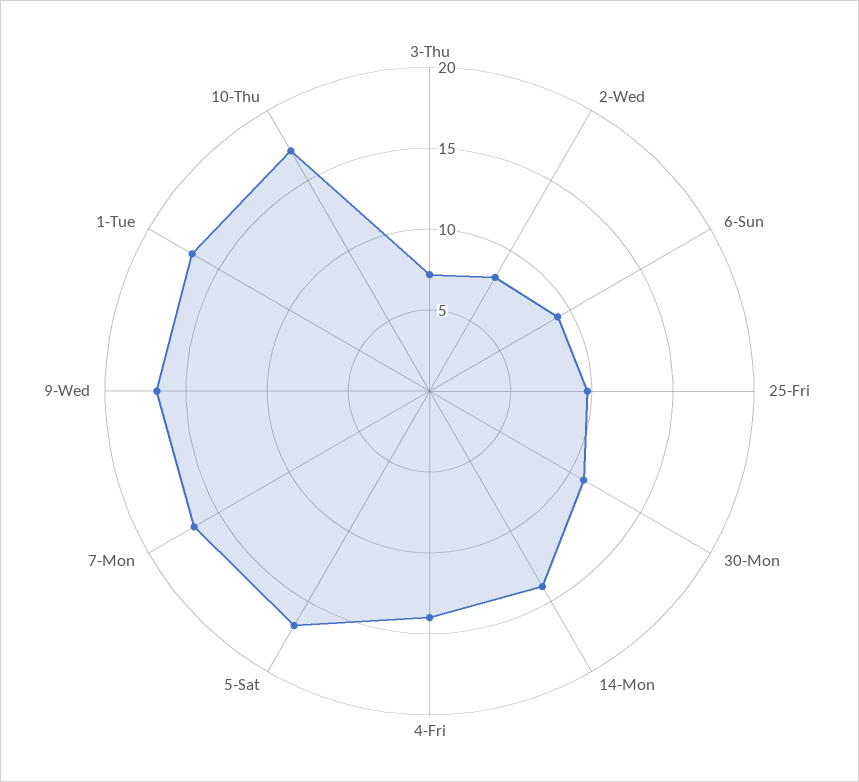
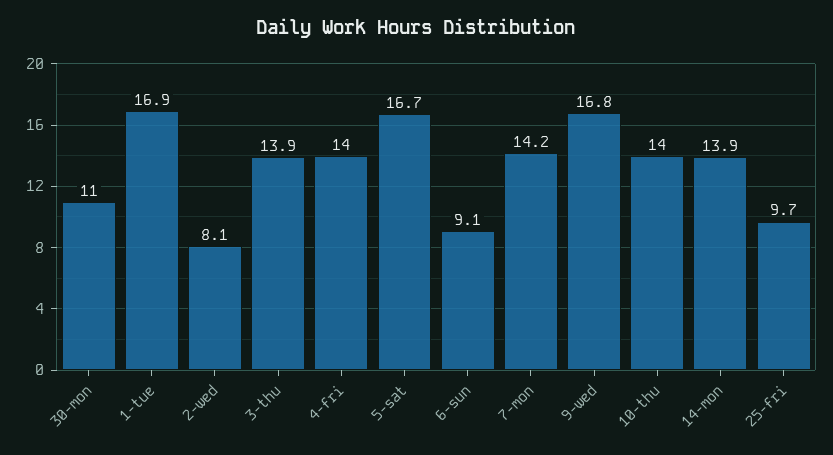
3-Thu: 7 -> 13.9
7-Mon: 17 -> 14.2
10-Thu: 17 -> 14

